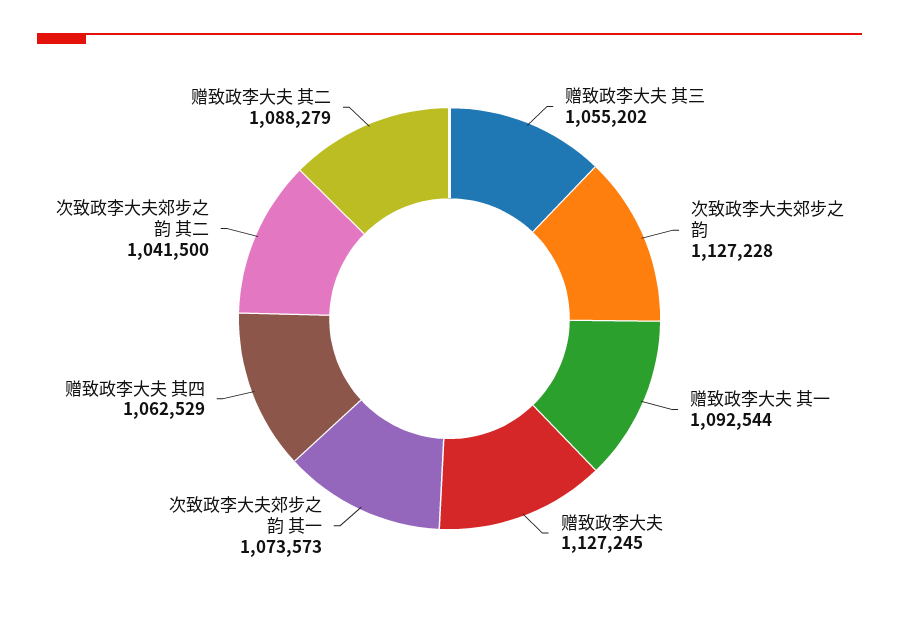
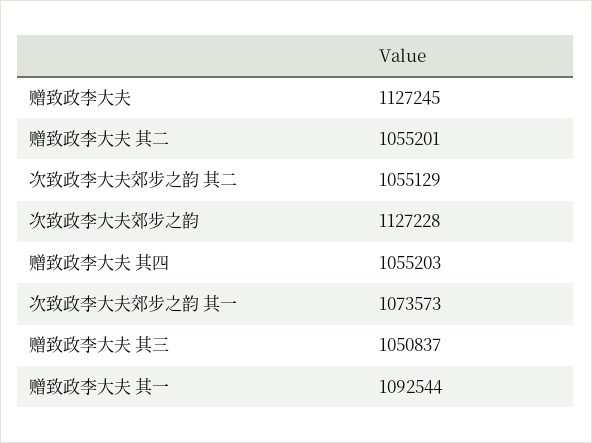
赠致政李大夫 其三: 1055202 -> 1050837
赠致政李大夫 其四: 1062529 -> 1055203
次致政李大夫郊步之韵 其二: 1041500 -> 1055129
赠致政李大夫 其二: 1088279 -> 1055201

